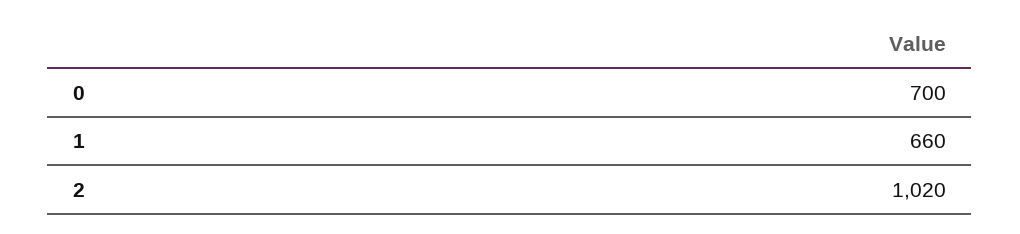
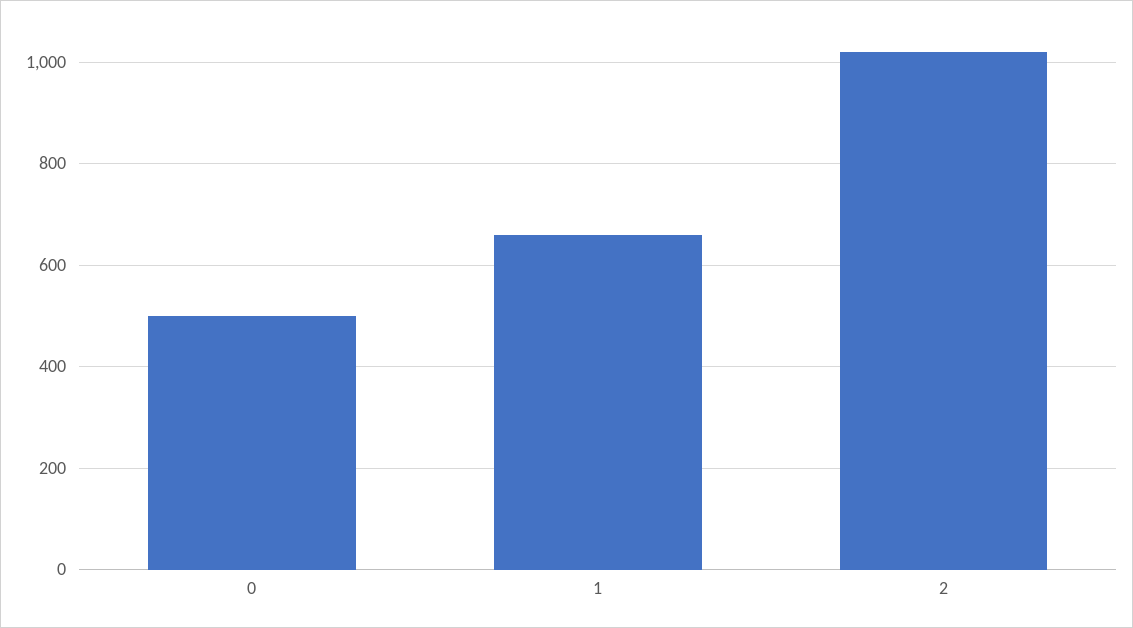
0: 700 -> 500

